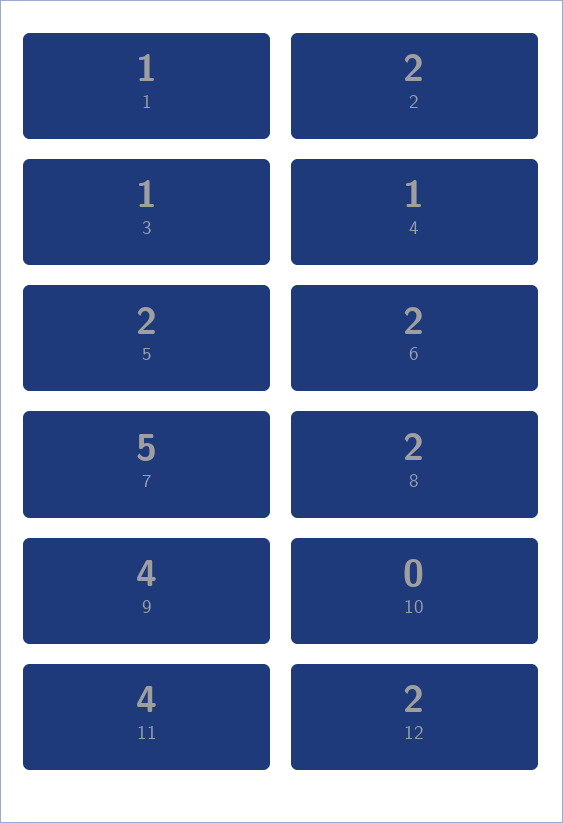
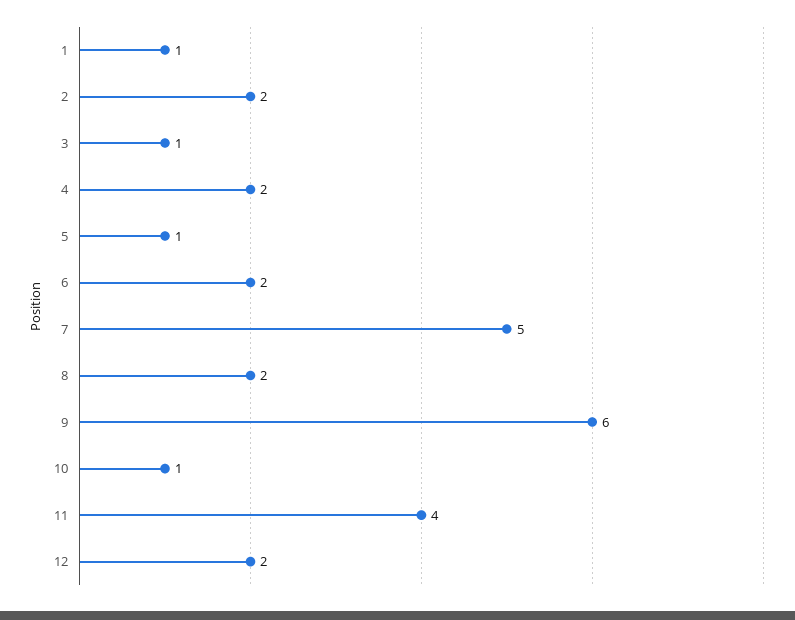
4: 1 -> 2
5: 2 -> 1
9: 4 -> 6
10: 0 -> 1

